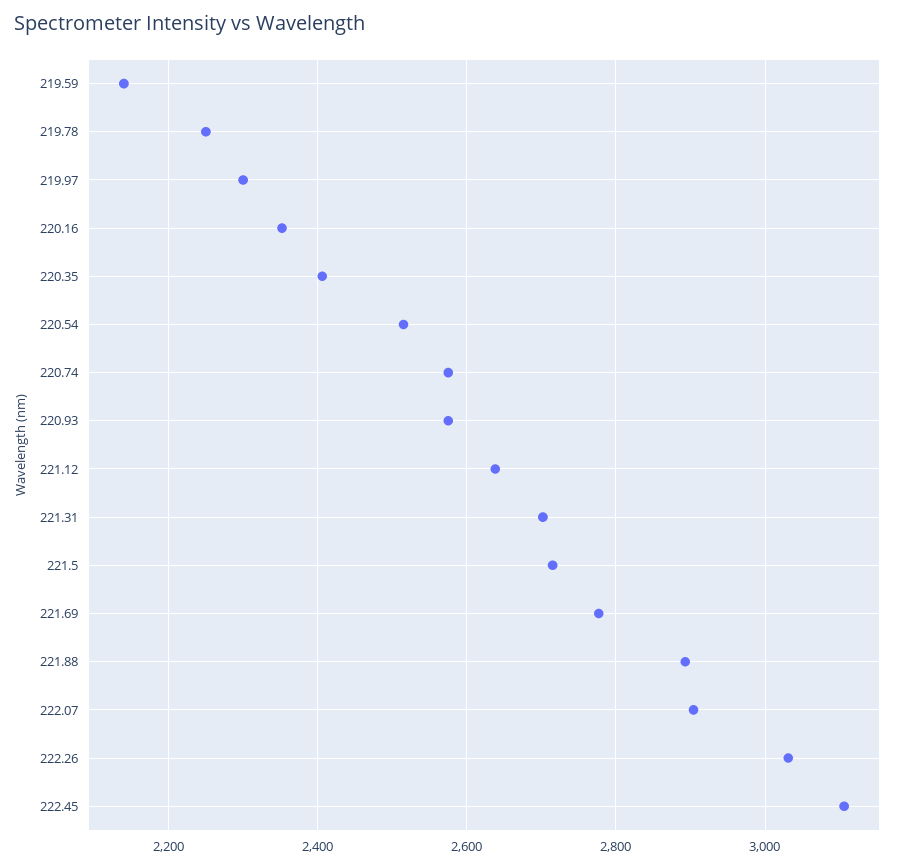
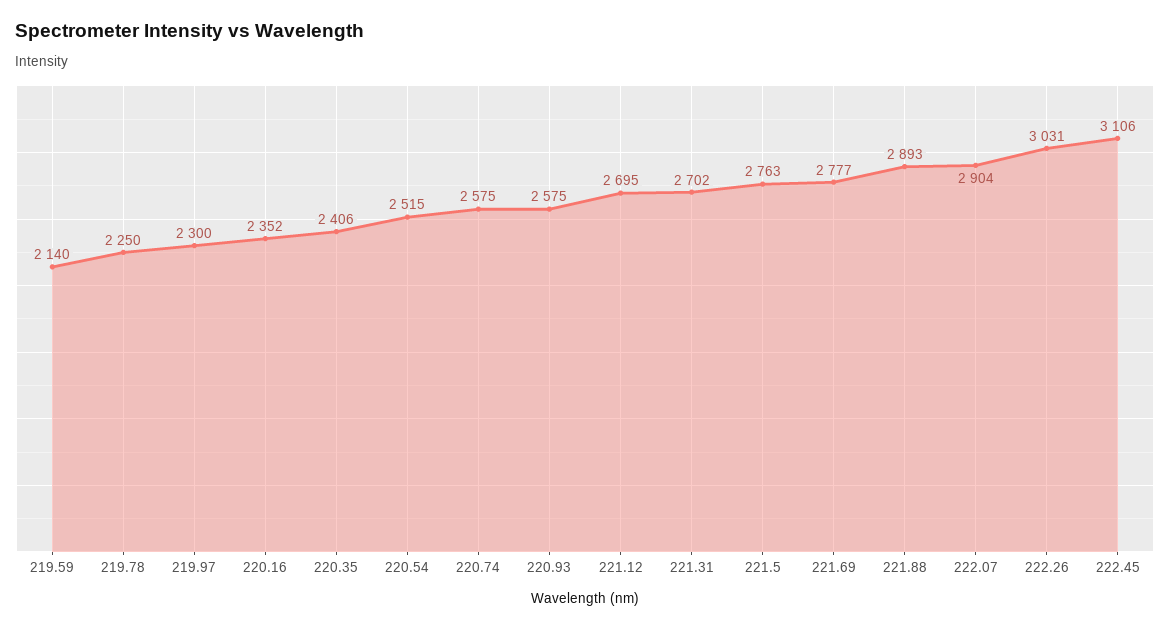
221.12: 2640 -> 2695
221.5: 2720 -> 2763

